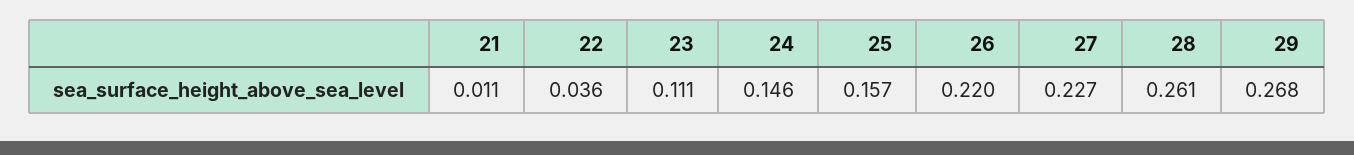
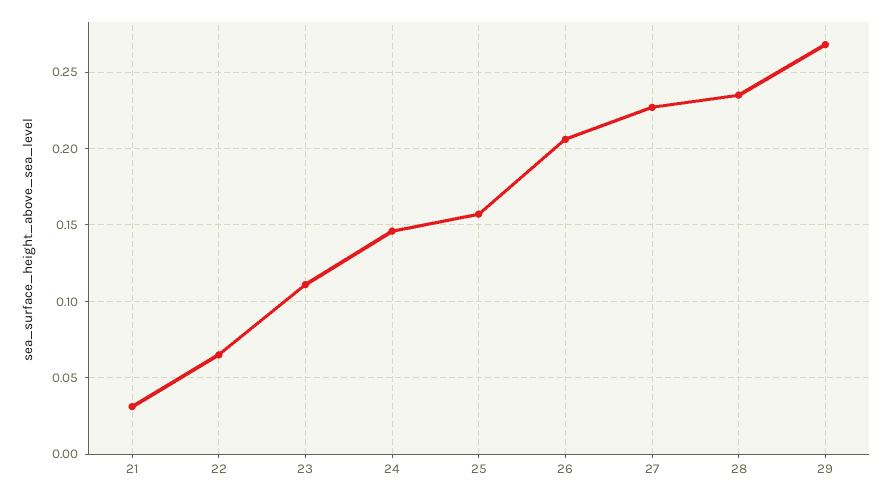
21: 0.011 -> 0.03
22: 0.036 -> 0.065
26: 0.22 -> 0.205
28: 0.261 -> 0.235

